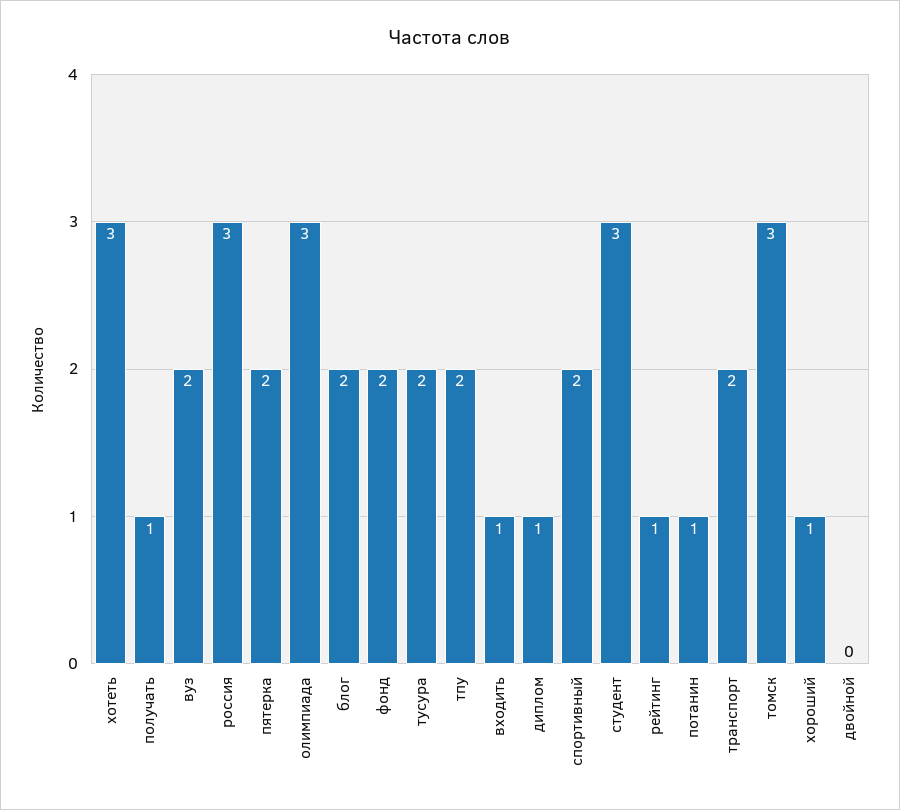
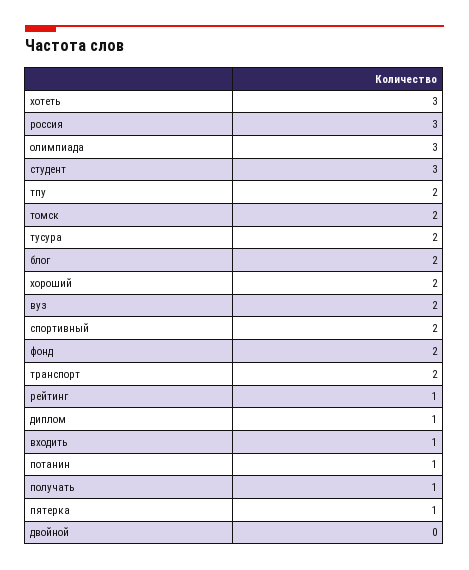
пятерка: 2 -> 1
томск: 3 -> 2
хороший: 1 -> 2

